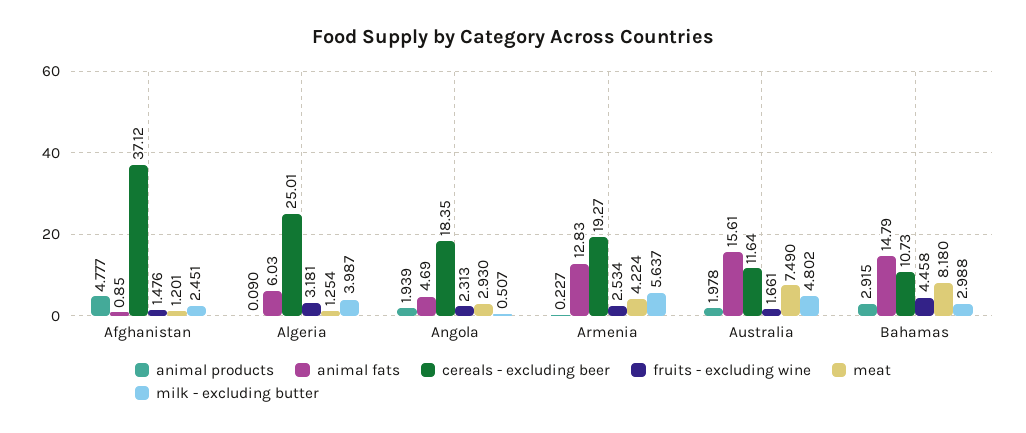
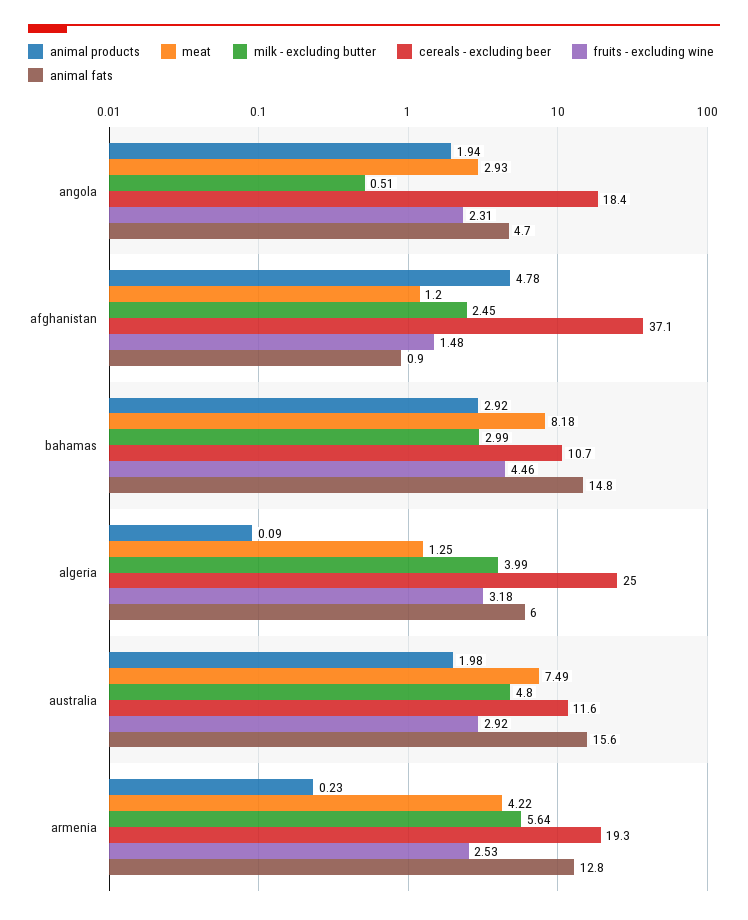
fruits - excluding wine, Australia: 1.661 -> 2.92

